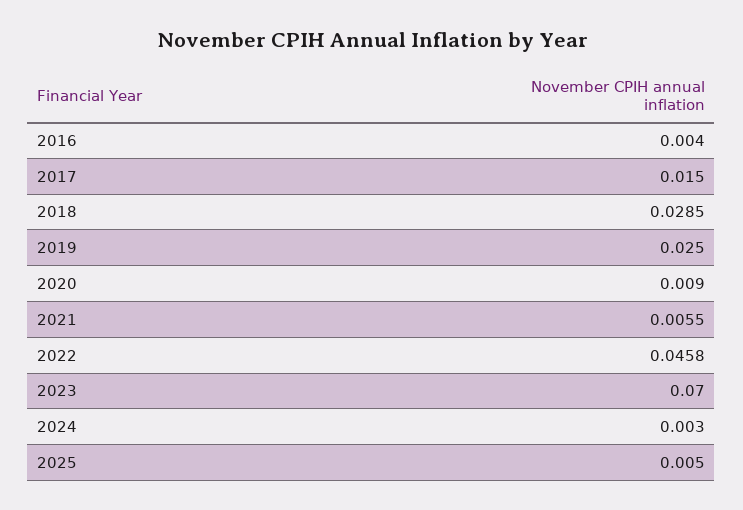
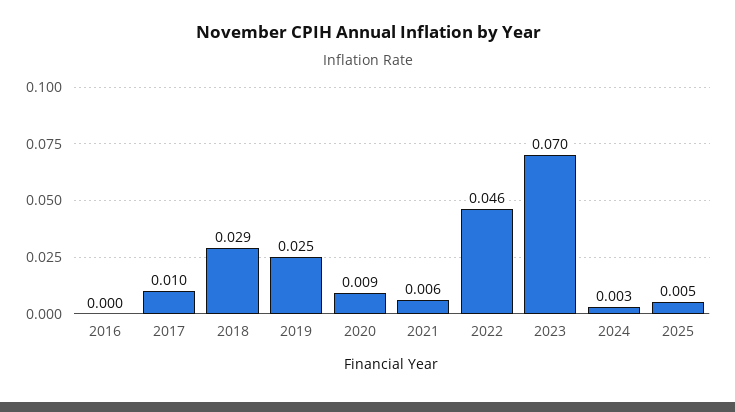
2016: 0.004 -> 0
2017: 0.015 -> 0.01

